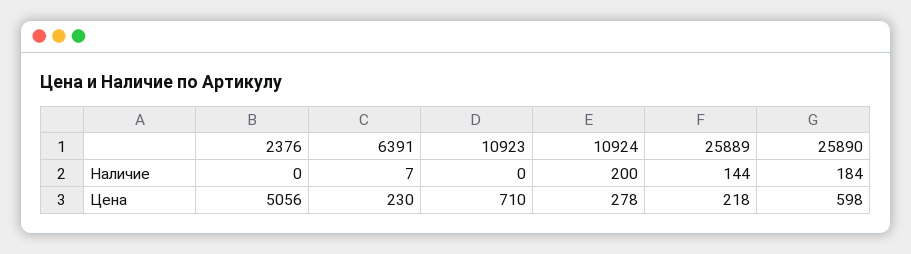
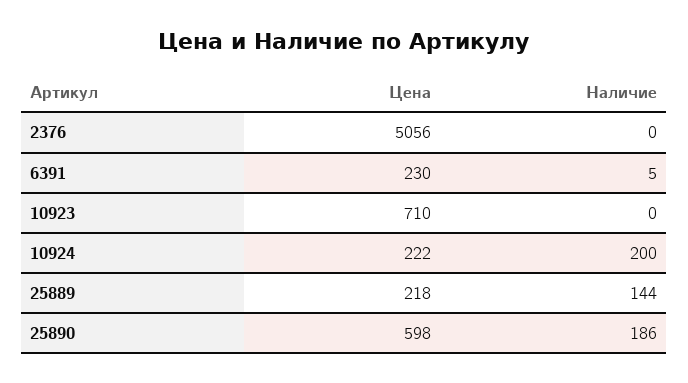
6391, Наличие: 7 -> 5
25890, Наличие: 184 -> 186
10924, Цена: 278 -> 222

